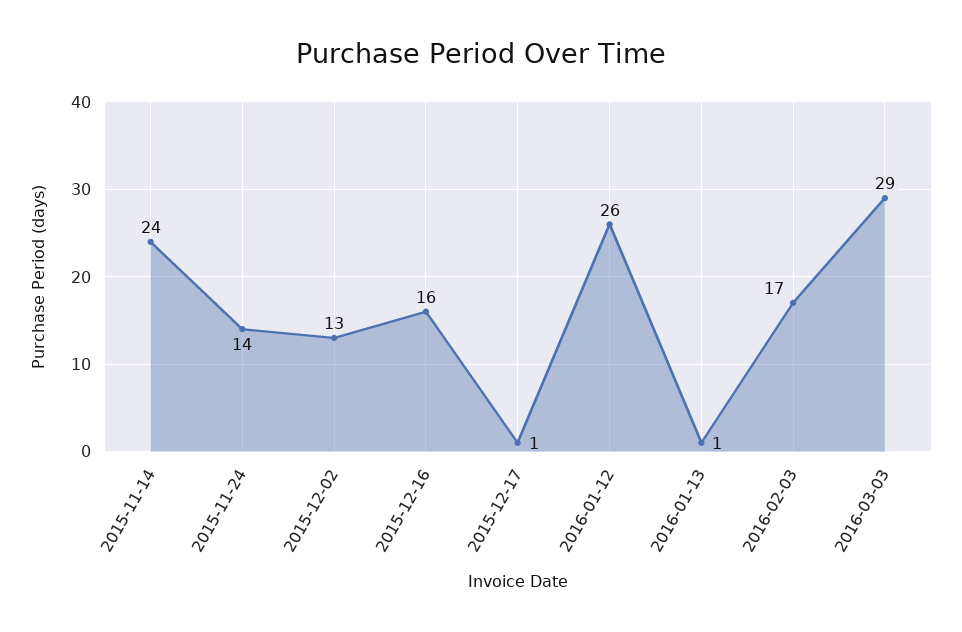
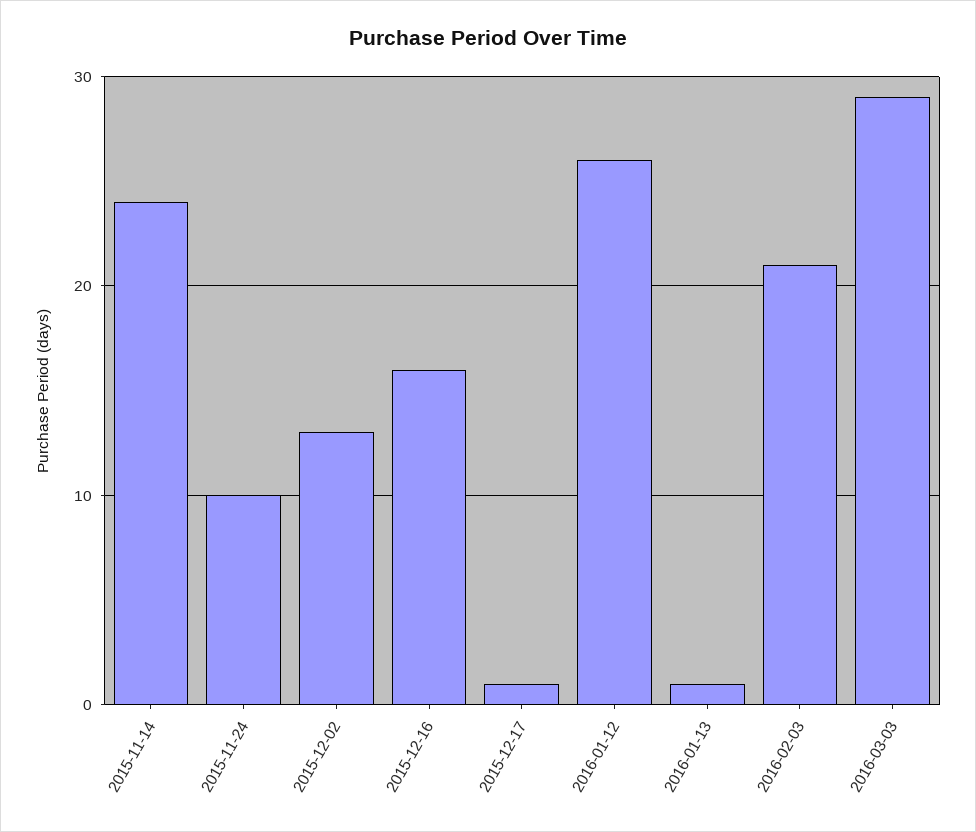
2015-11-24: 14 -> 10
2016-02-03: 17 -> 21

